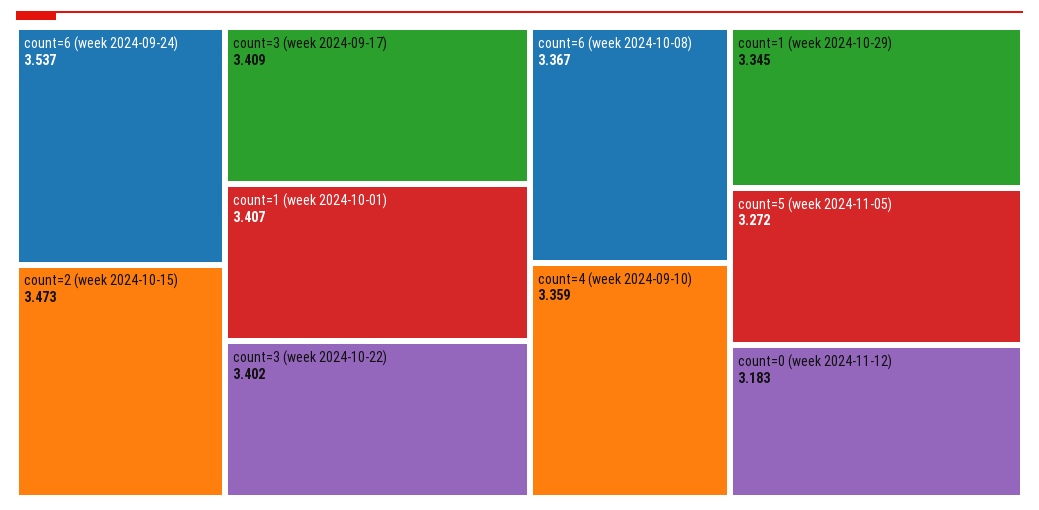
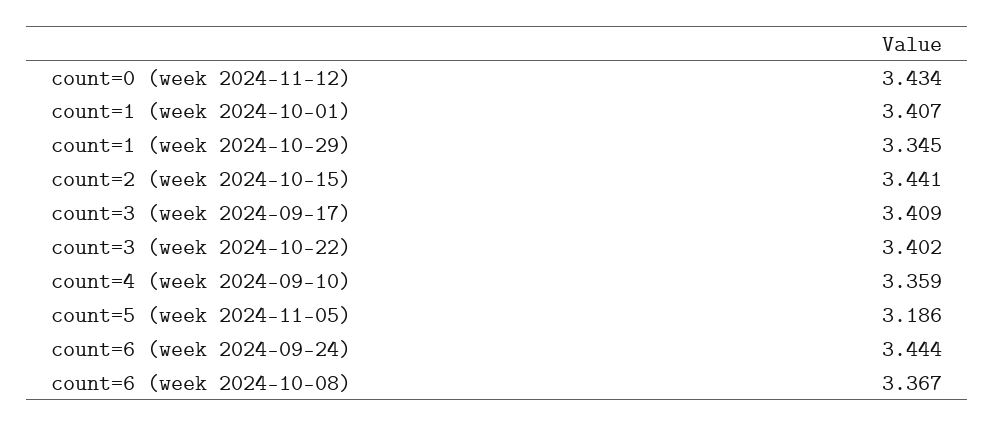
count=6 (week 2024-09-24): 3.537 -> 3.444
count=2 (week 2024-10-15): 3.473 -> 3.441
count=5 (week 2024-11-05): 3.272 -> 3.186
count=0 (week 2024-11-12): 3.183 -> 3.434

